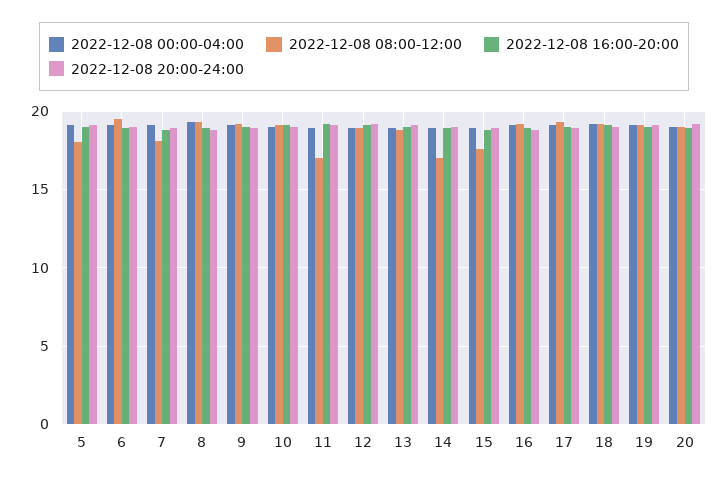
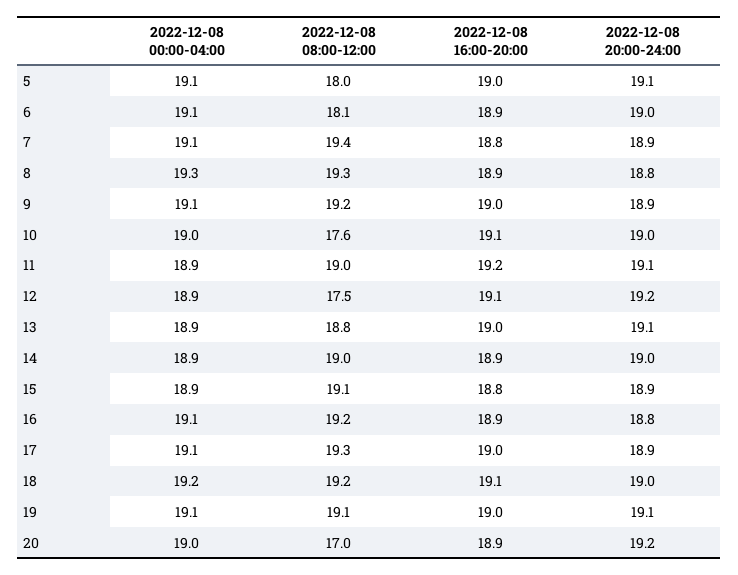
2022-12-08 08:00-12:00, 6: 19.5 -> 18.1
2022-12-08 08:00-12:00, 7: 18 -> 19.4
2022-12-08 08:00-12:00, 10: 19 -> 17.6
2022-12-08 08:00-12:00, 11: 17 -> 19
2022-12-08 08:00-12:00, 12: 19 -> 17.5
2022-12-08 08:00-12:00, 14: 17 -> 19
2022-12-08 08:00-12:00, 15: 17.5 -> 19.1
2022-12-08 08:00-12:00, 20: 19 -> 17

